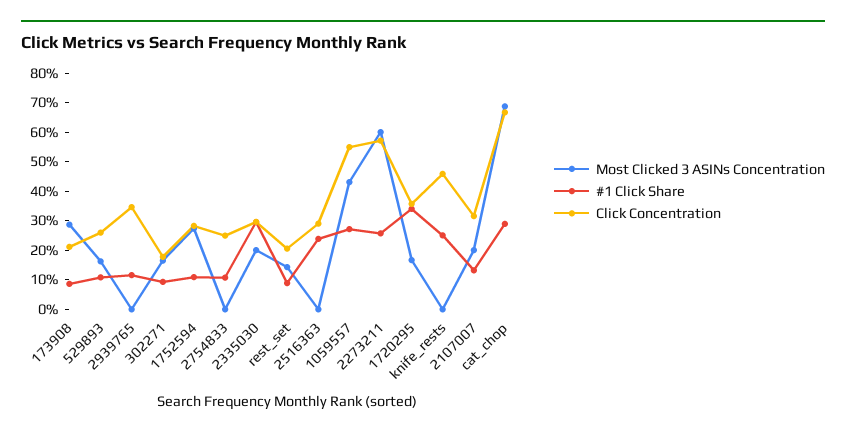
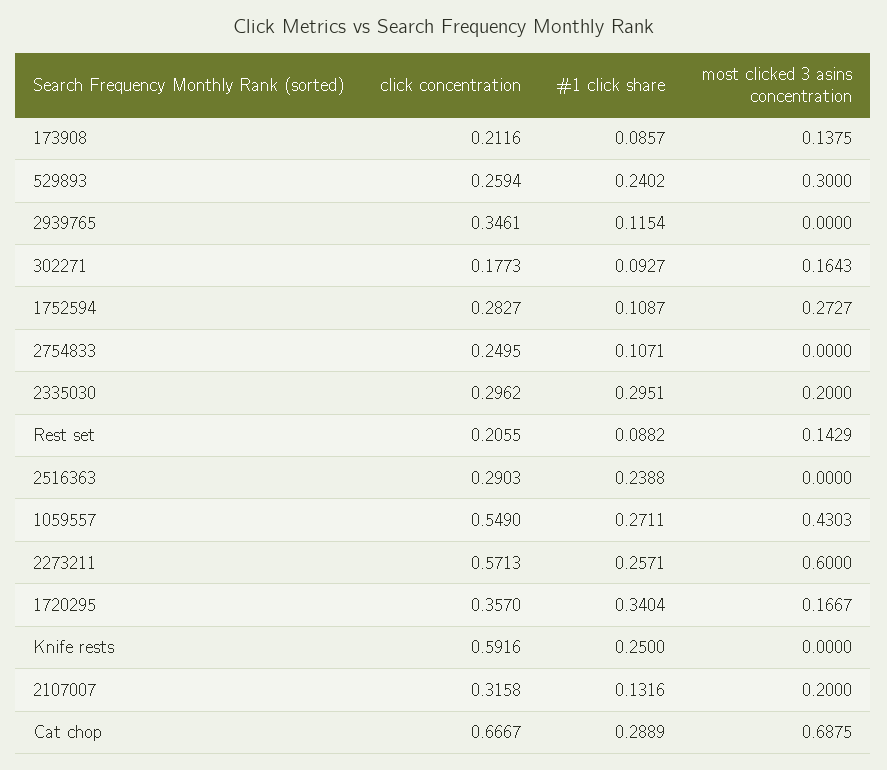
Most Clicked 3 ASINs Concentration, 173908: 0.3 -> 0.1375
Most Clicked 3 ASINs Concentration, 529893: 0.15 -> 0.3
#1 Click Share, 529893: 0.1 -> 0.2402
Click Concentration, knife_rests: 0.45 -> 0.5916

